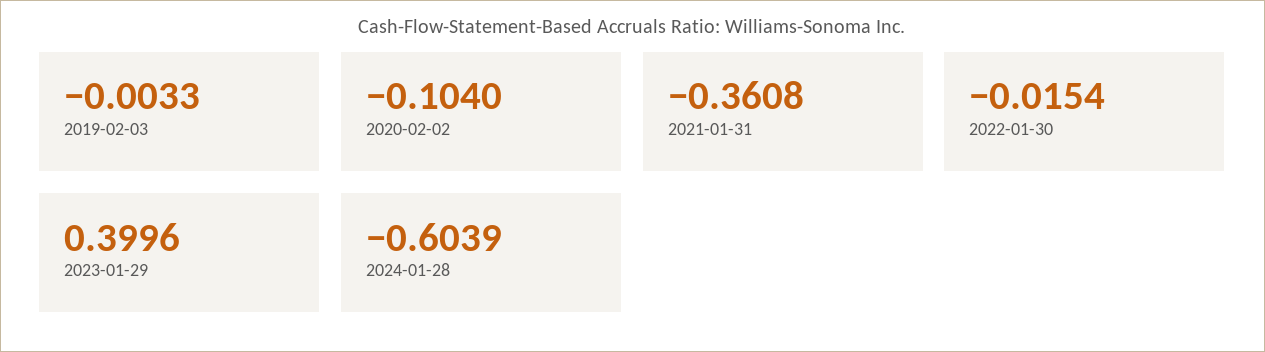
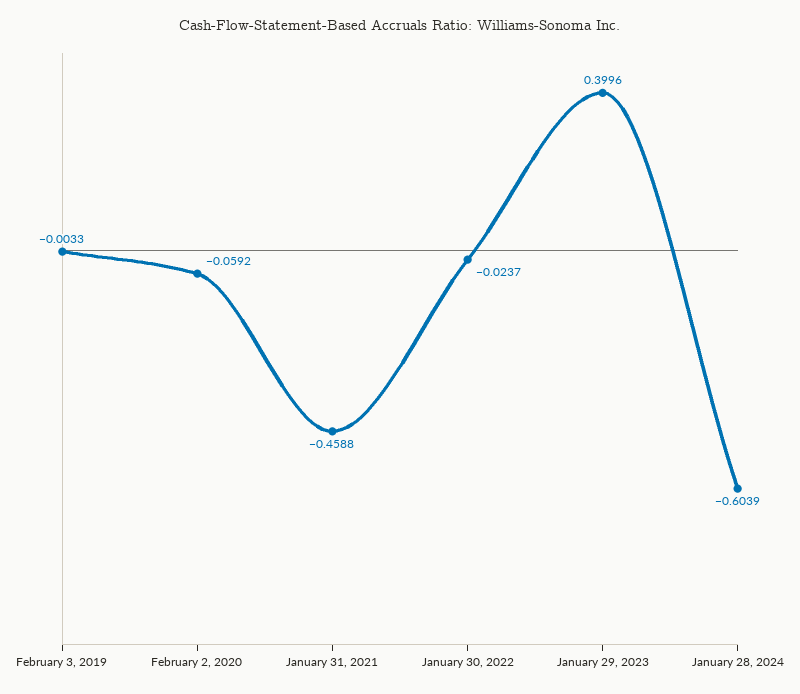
2020-02-02: -0.104 -> -0.0592
2021-01-31: -0.3608 -> -0.4588
2022-01-30: -0.0154 -> -0.0237

